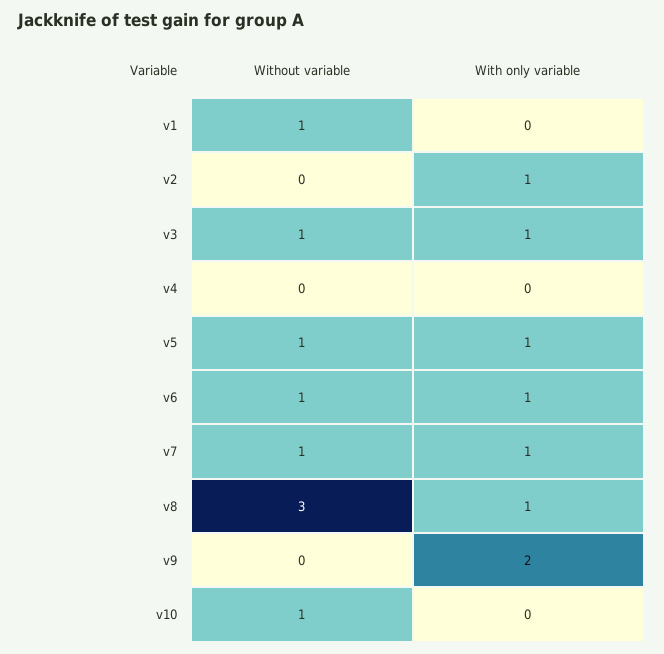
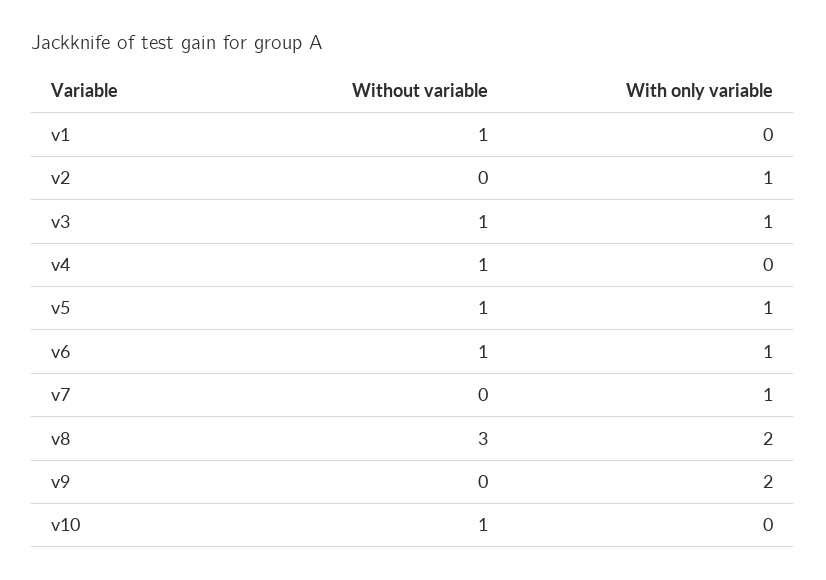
Without variable, v4: 0 -> 1
Without variable, v7: 1 -> 0
With only variable, v8: 1 -> 2

